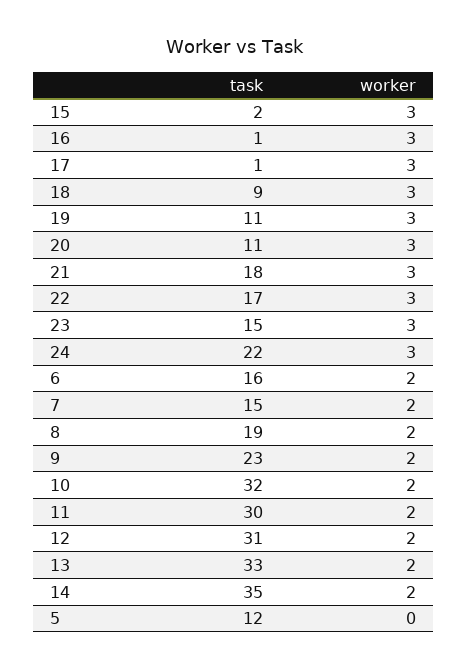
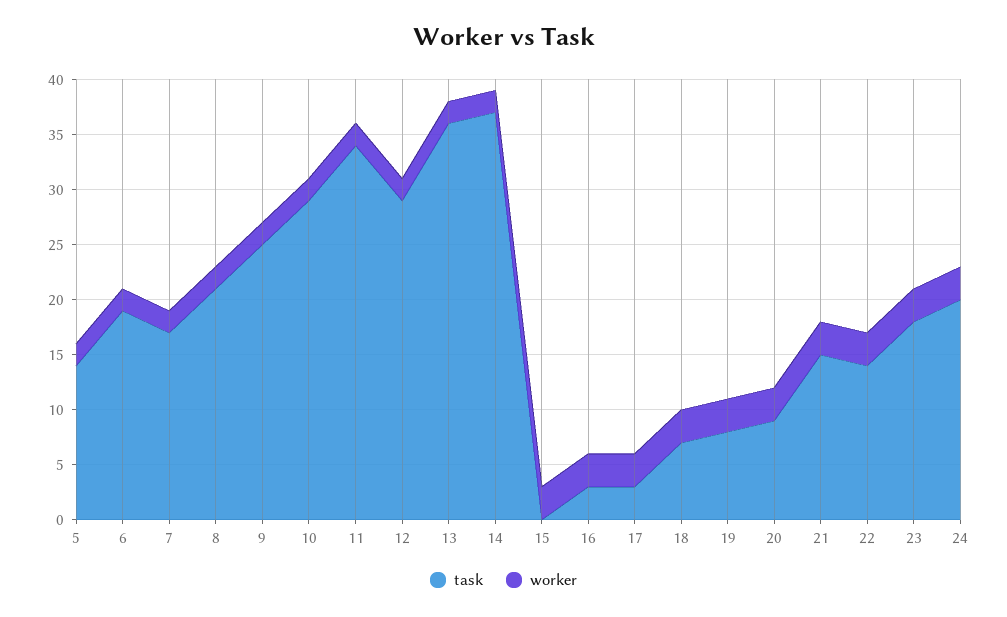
task, 15: 2 -> 0
task, 16: 1 -> 3
task, 17: 1 -> 3
task, 18: 9 -> 7
task, 19: 11 -> 8
task, 20: 11 -> 9
task, 21: 18 -> 15
task, 22: 17 -> 14
task, 23: 15 -> 18
task, 24: 22 -> 20
task, 6: 16 -> 19
task, 7: 15 -> 17
task, 8: 19 -> 21
task, 9: 23 -> 25
task, 10: 32 -> 29
task, 11: 30 -> 34
task, 12: 31 -> 29
task, 13: 33 -> 36
task, 14: 35 -> 37
task, 5: 12 -> 14
worker, 5: 0 -> 2

